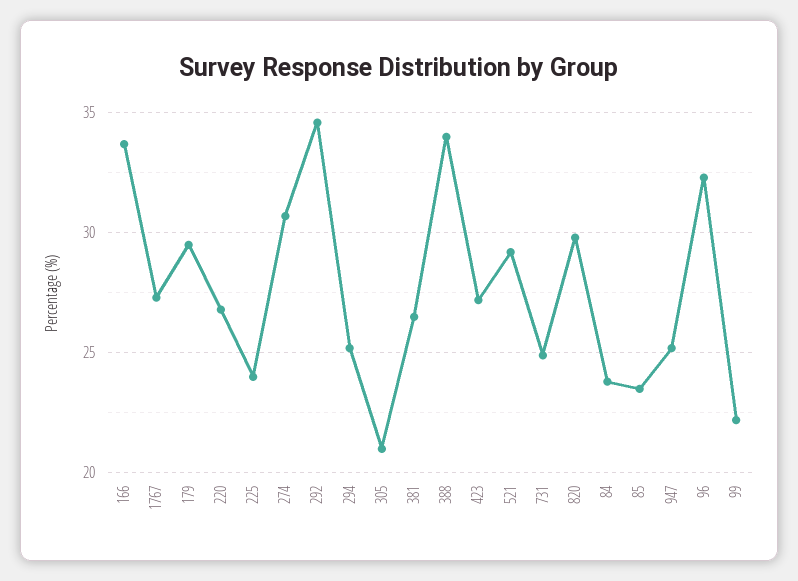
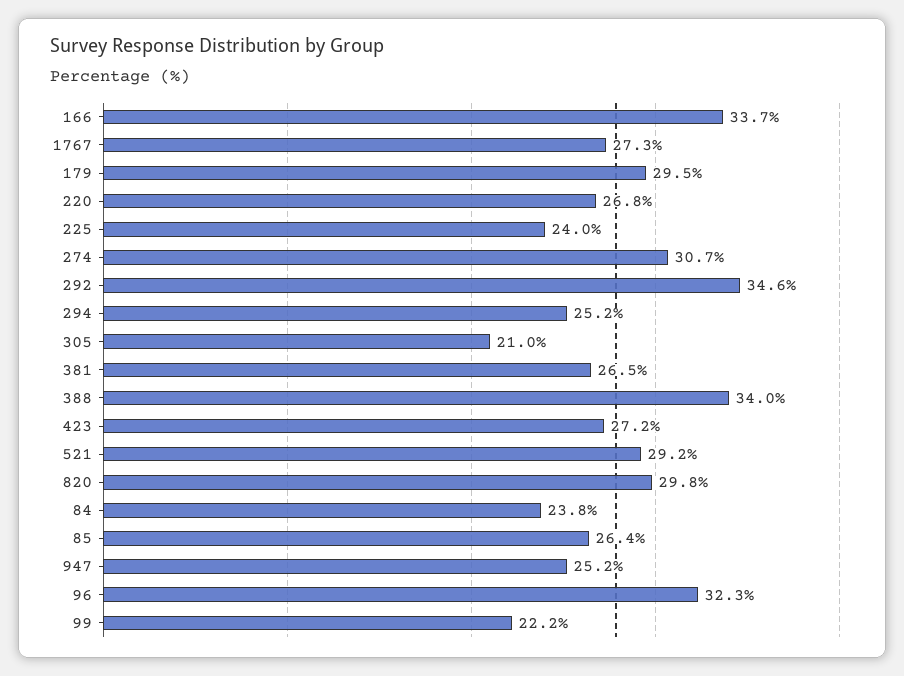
731: 25 -> none
85: 23.5 -> 26.4

